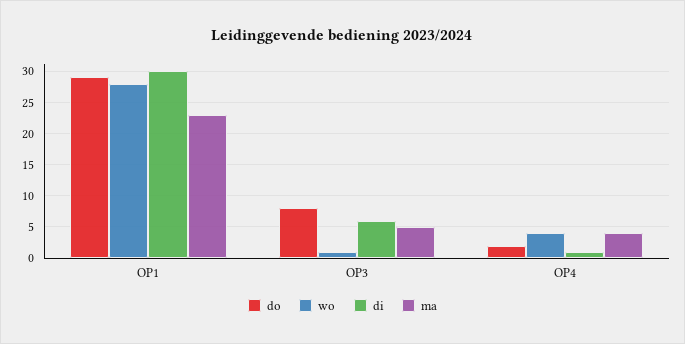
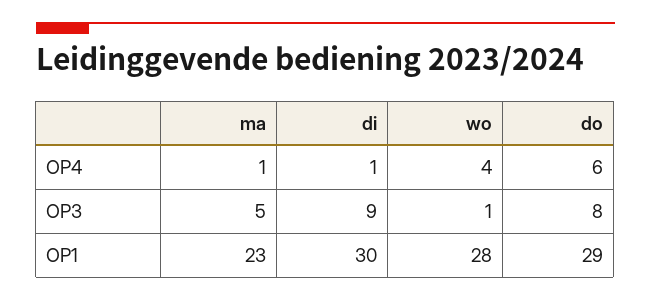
di, OP3: 6 -> 9
do, OP4: 2 -> 6
ma, OP4: 4 -> 1

